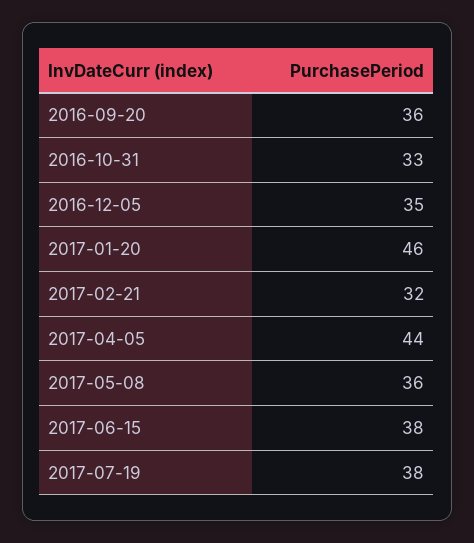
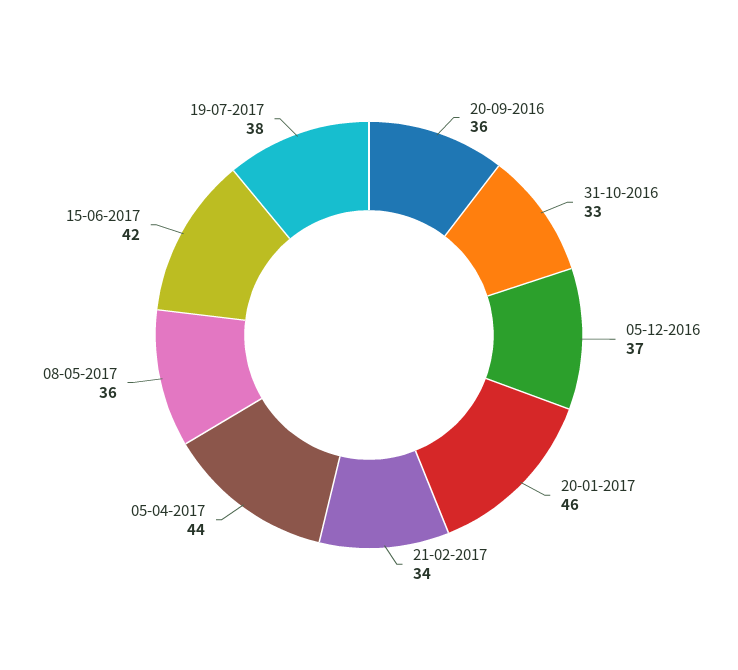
2016-12-05: 35 -> 37
2017-02-21: 32 -> 34
2017-06-15: 38 -> 42

